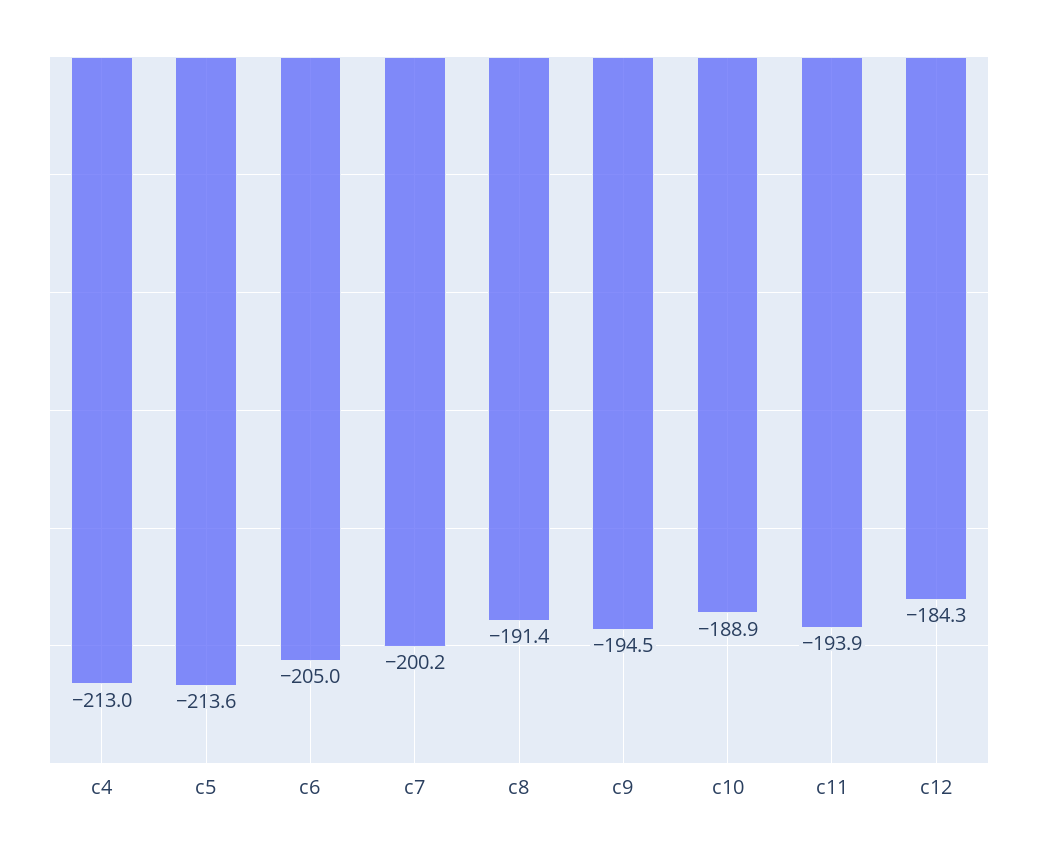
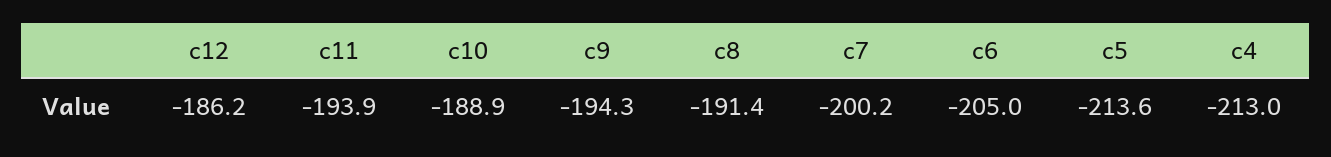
c9: -194.5 -> -194.3
c12: -184.3 -> -186.2

